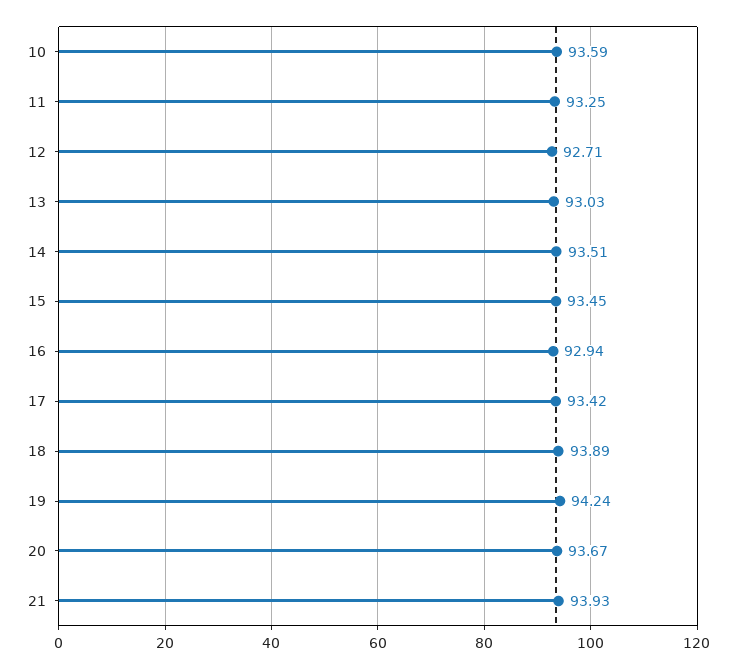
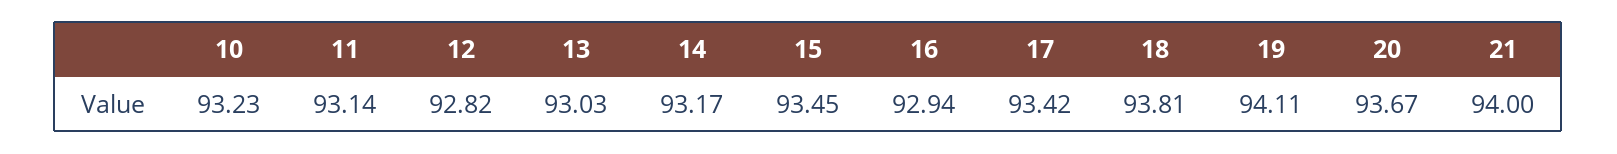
10: 93.59 -> 93.23
11: 93.25 -> 93.14
12: 92.71 -> 92.82
14: 93.51 -> 93.17
18: 93.89 -> 93.81
19: 94.24 -> 94.11
21: 93.93 -> 94

